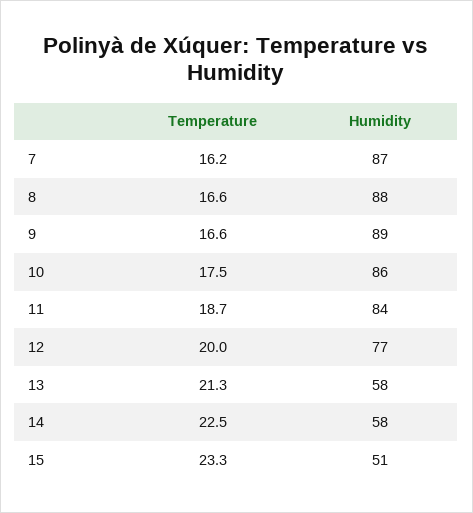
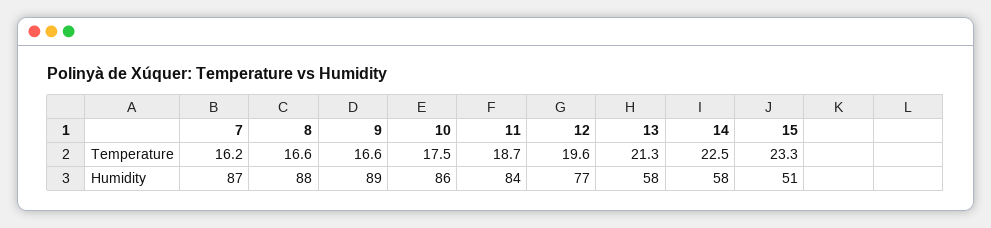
Temperature, 12: 20 -> 19.6

